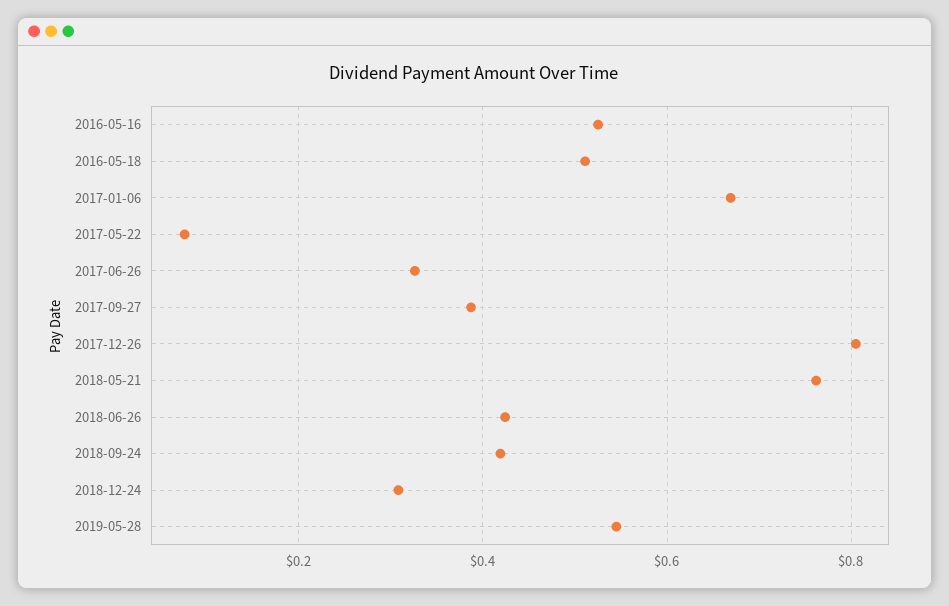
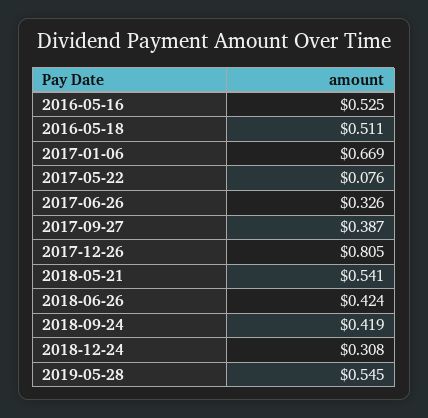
2018-05-21: 0.76 -> 0.541

